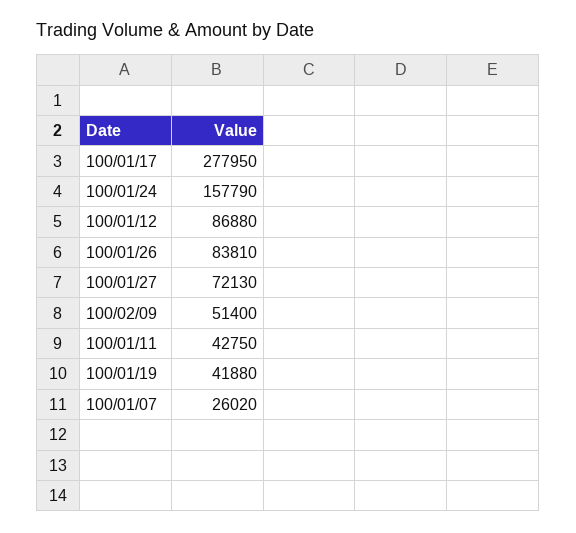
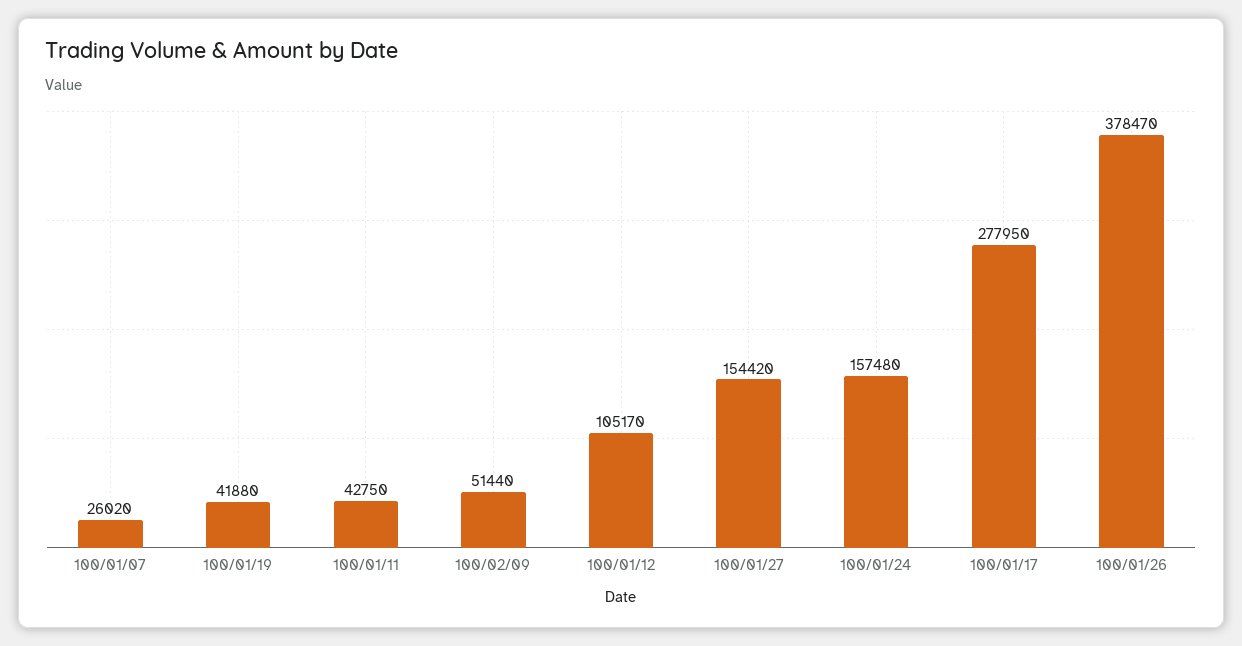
100/01/24: 157790 -> 157480
100/01/12: 86880 -> 105170
100/01/26: 83810 -> 378470
100/01/27: 72130 -> 154420
100/02/09: 51400 -> 51440

